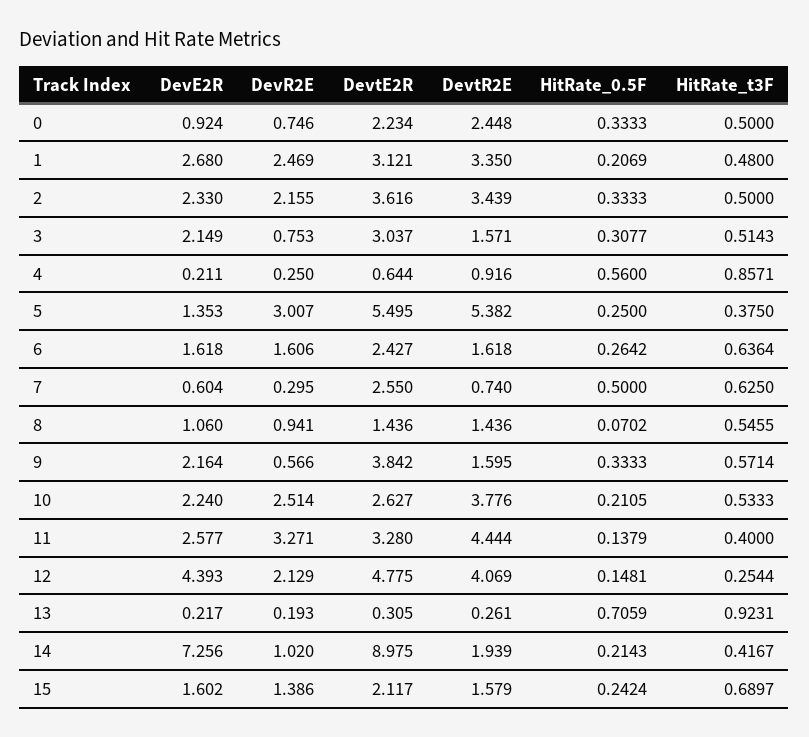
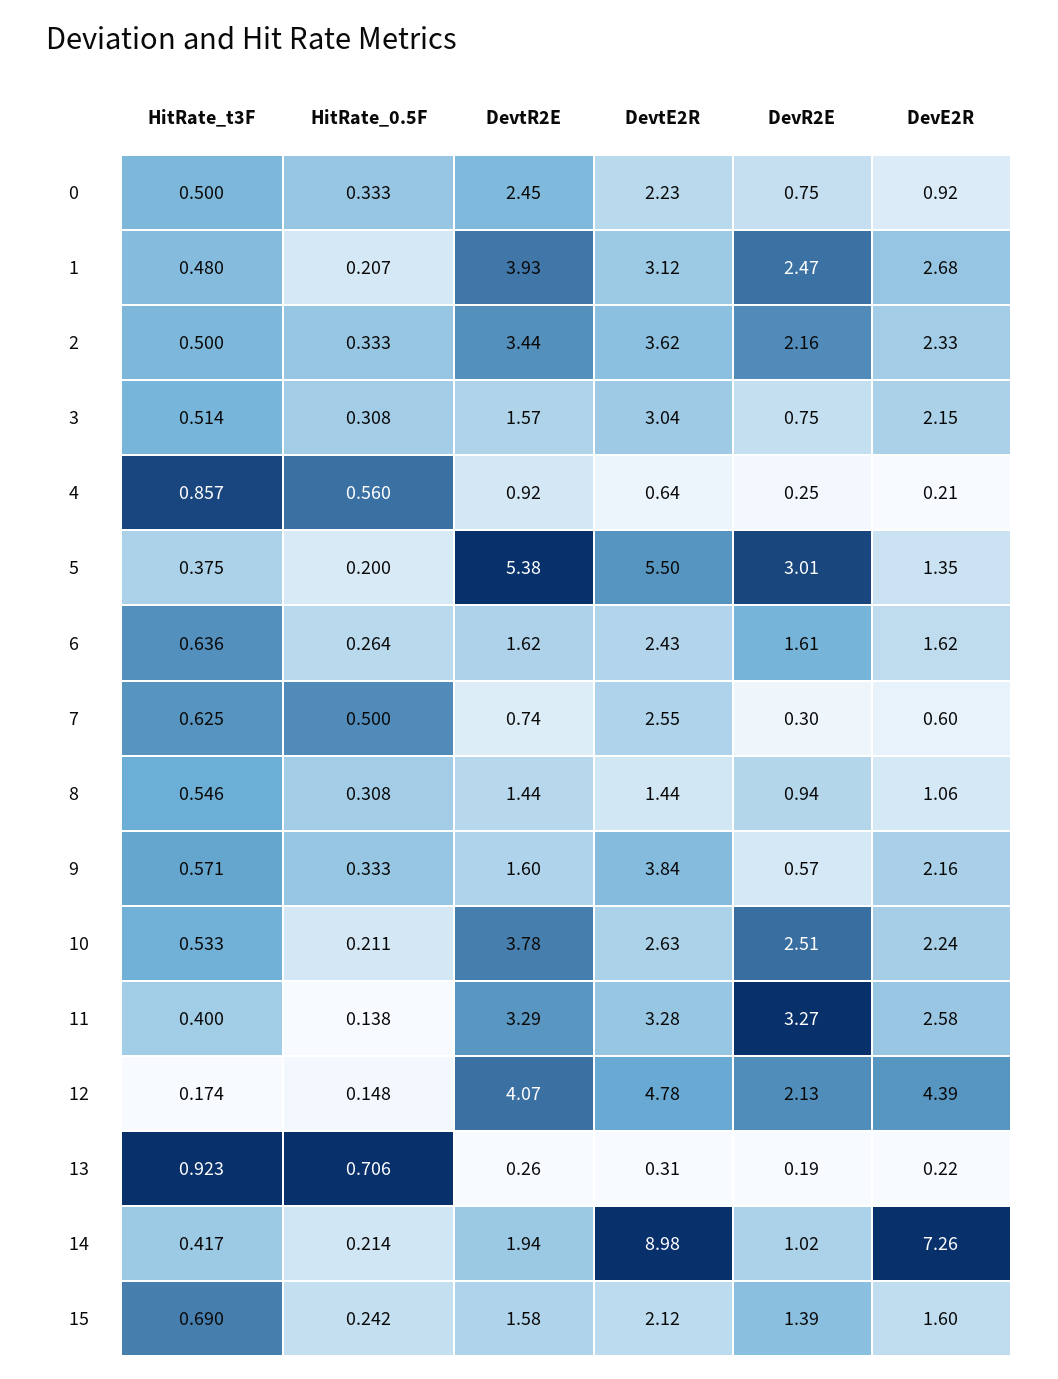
DevtR2E, 1: 3.35 -> 3.93
HitRate_0.5F, 5: 0.25 -> 0.2
HitRate_0.5F, 8: 0.0702 -> 0.308
DevtR2E, 11: 4.444 -> 3.29
HitRate_t3F, 12: 0.2544 -> 0.174

